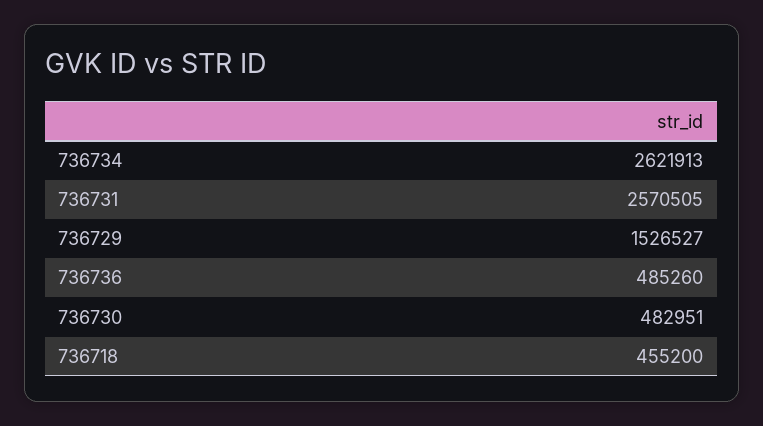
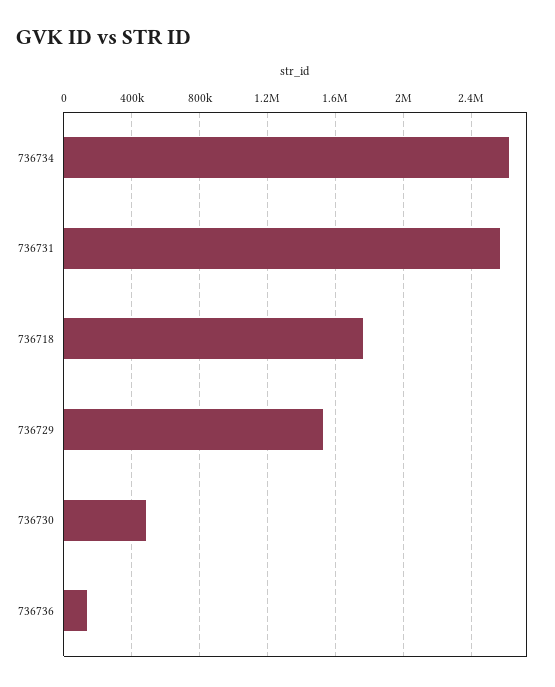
736736: 485260 -> 150000
736718: 455200 -> 1750000

